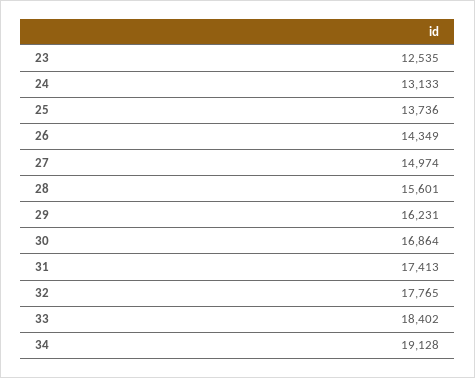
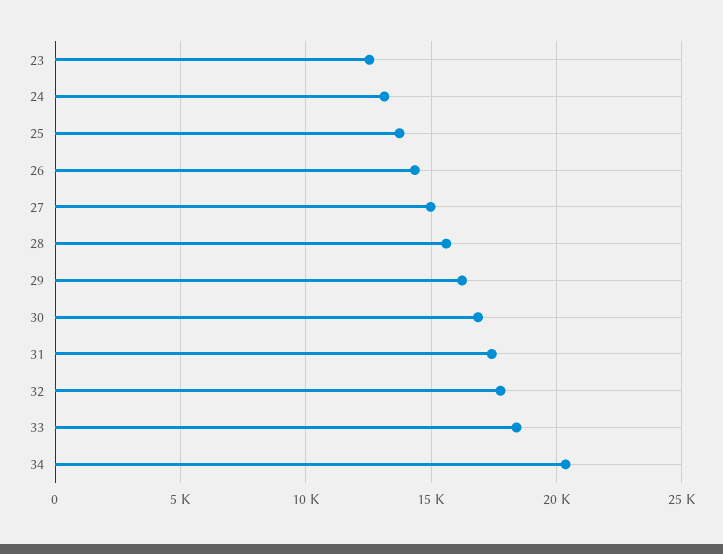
34: 19128 -> 20500

